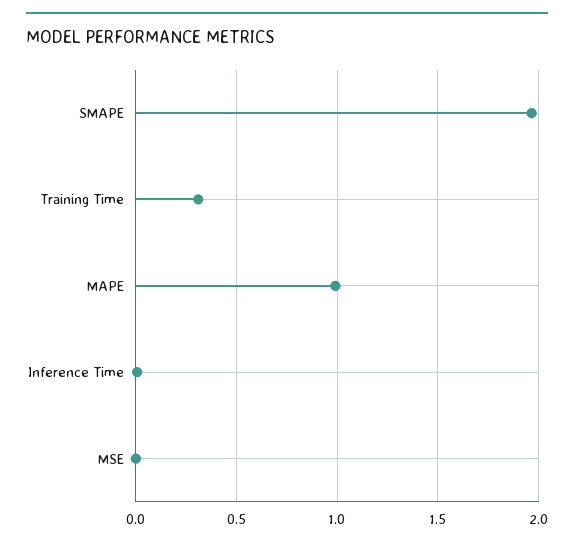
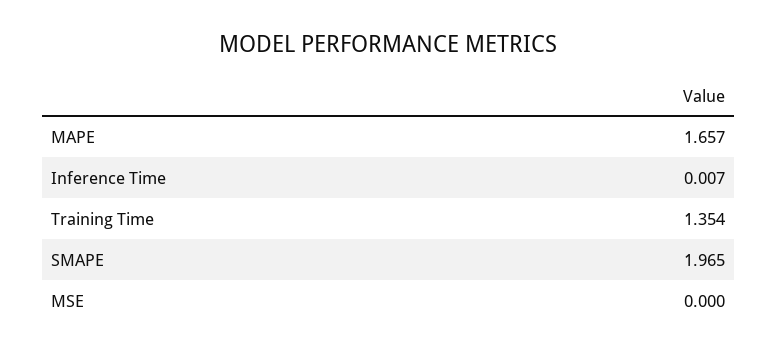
Training Time: 0.3 -> 1.354
MAPE: 1 -> 1.657

